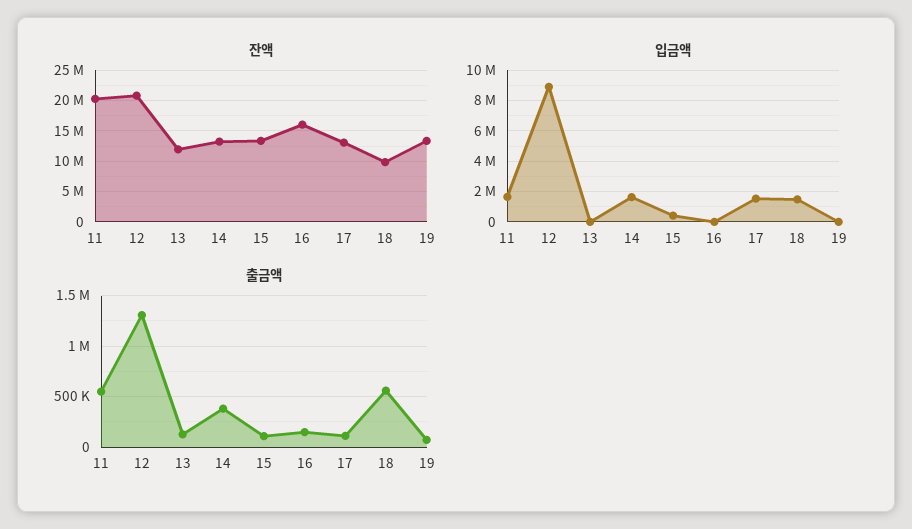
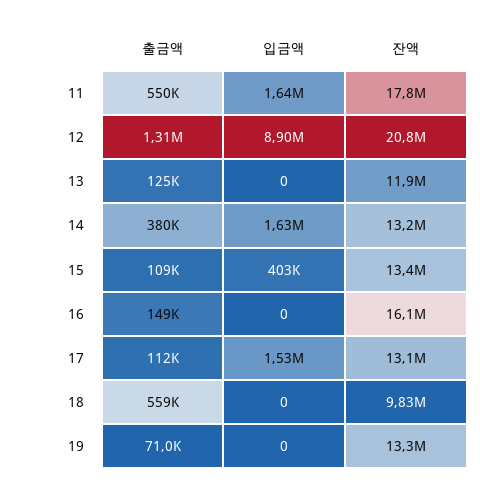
잔액, 11: 20000000 -> 17800000
입금액, 18: 1500000 -> 0

